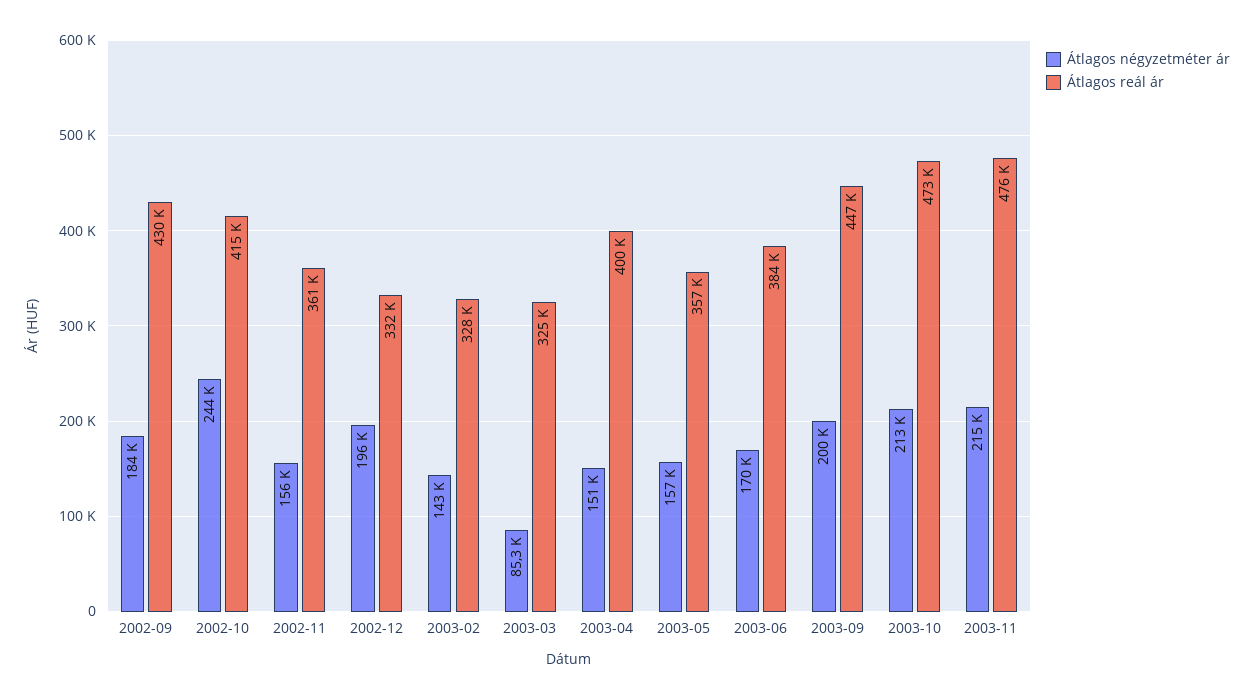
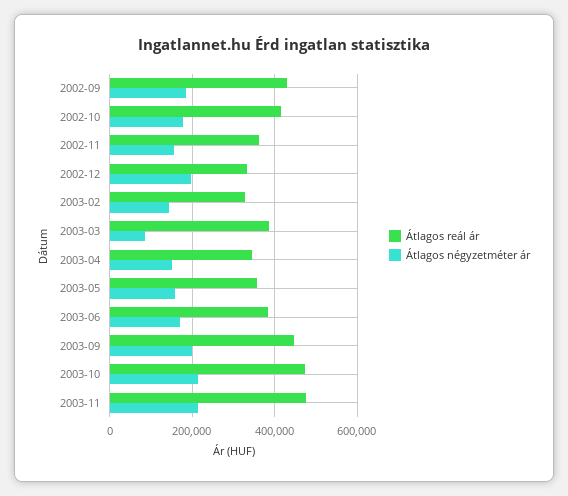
Átlagos négyzetméter ár, 2002-10: 244000 -> 180000
Átlagos reál ár, 2003-03: 325000 -> 380000
Átlagos reál ár, 2003-04: 400000 -> 340000

